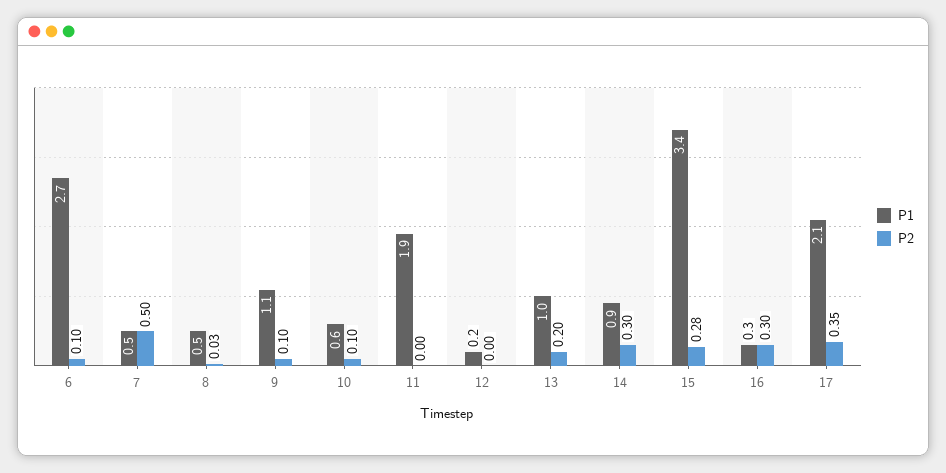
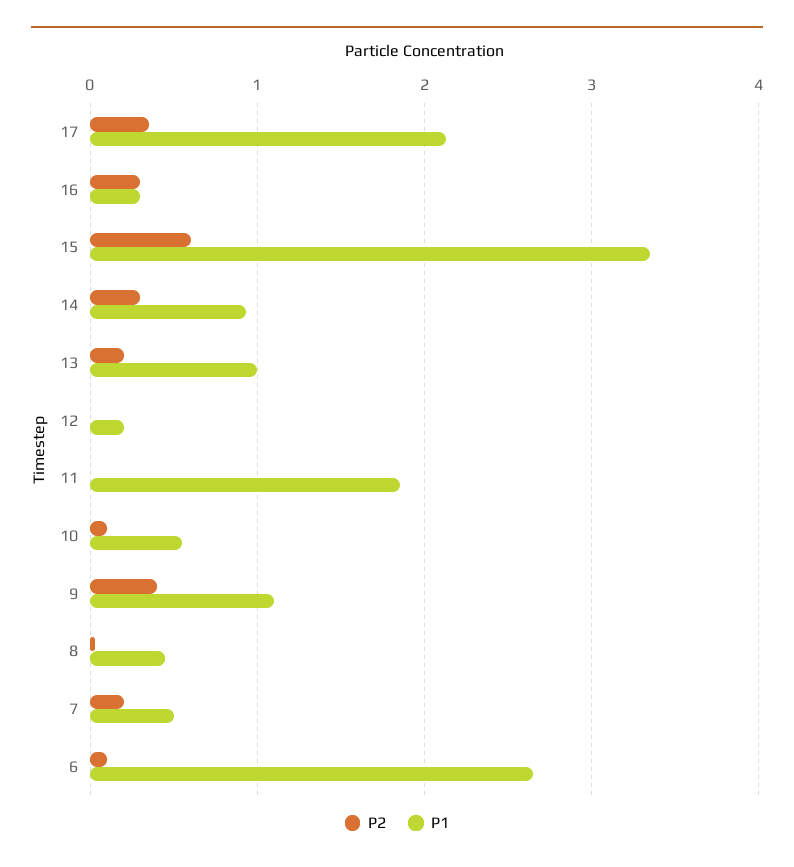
P2, 7: 0.5 -> 0.2
P2, 9: 0.1 -> 0.4
P2, 15: 0.28 -> 0.6

